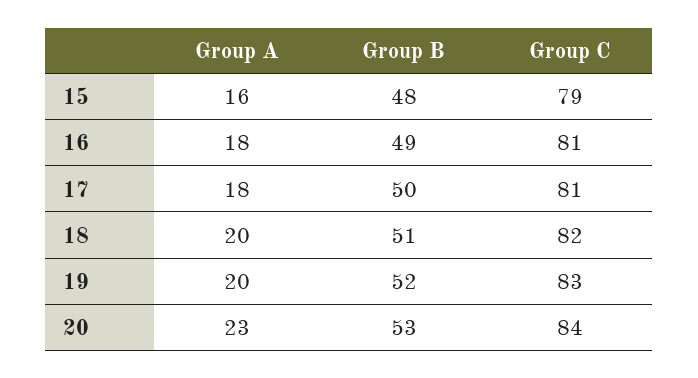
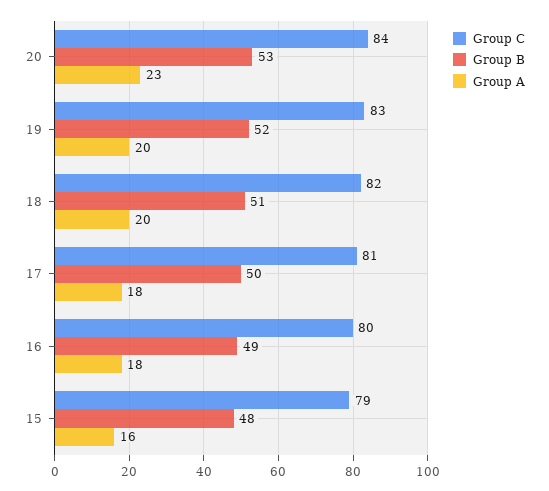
Group C, 16: 81 -> 80

